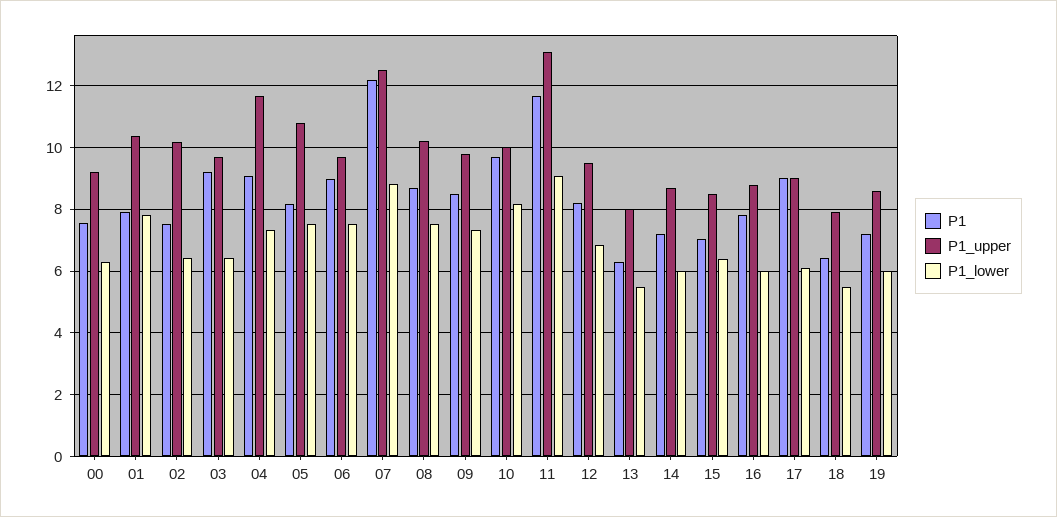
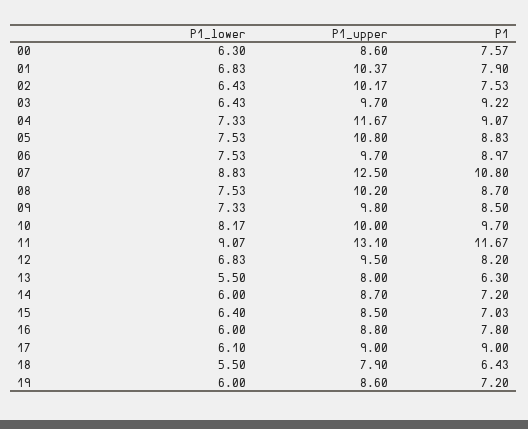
P1_upper, 00: 9.2 -> 8.6
P1_lower, 01: 7.8 -> 6.83
P1, 05: 8.2 -> 8.83
P1, 07: 12.2 -> 10.8

